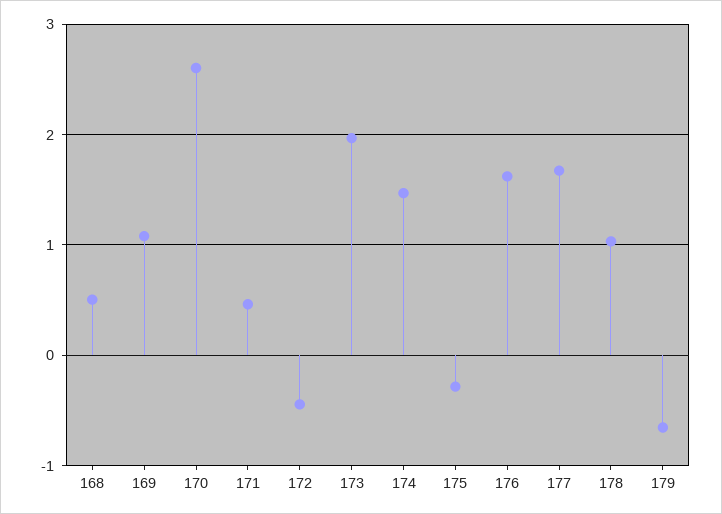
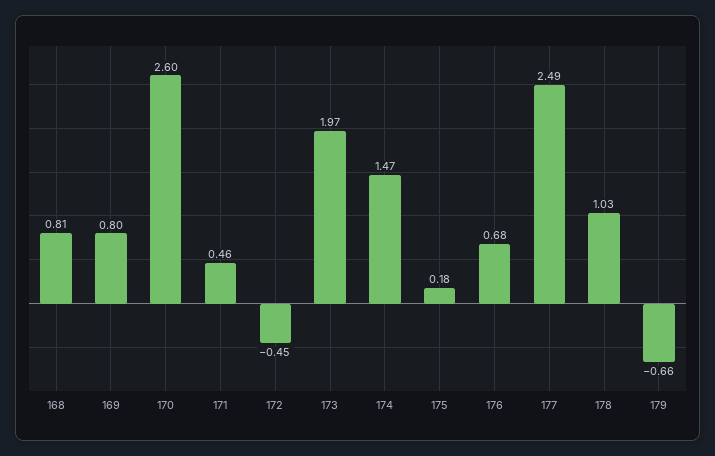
168: 0.5 -> 0.81
169: 1.1 -> 0.8
175: -0.3 -> 0.18
176: 1.6 -> 0.68
177: 1.7 -> 2.49

